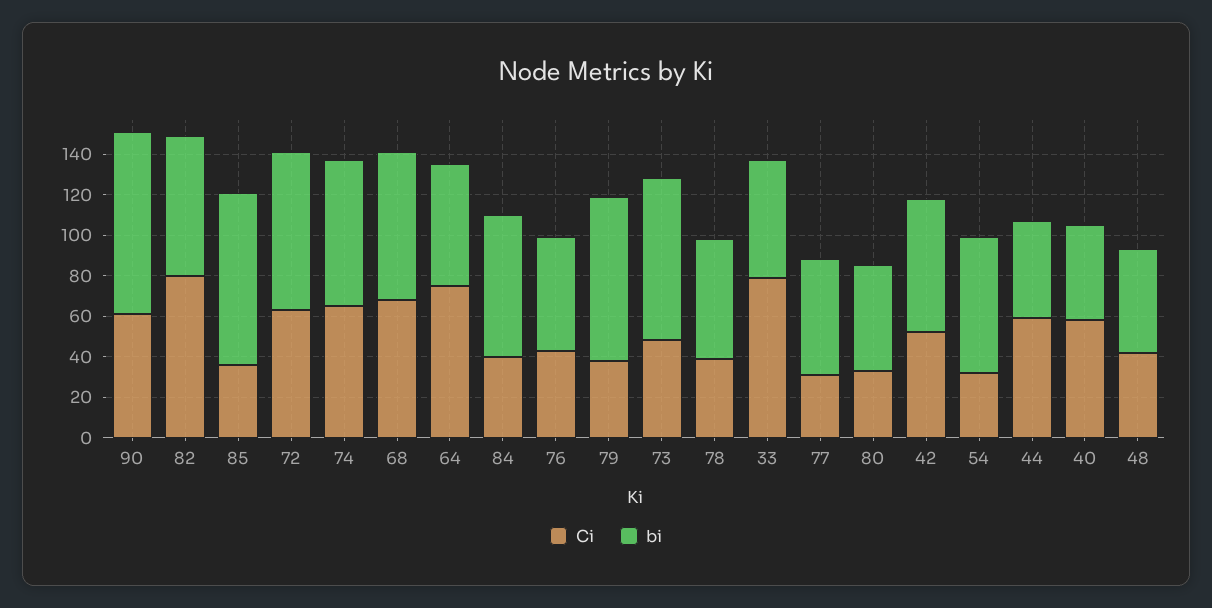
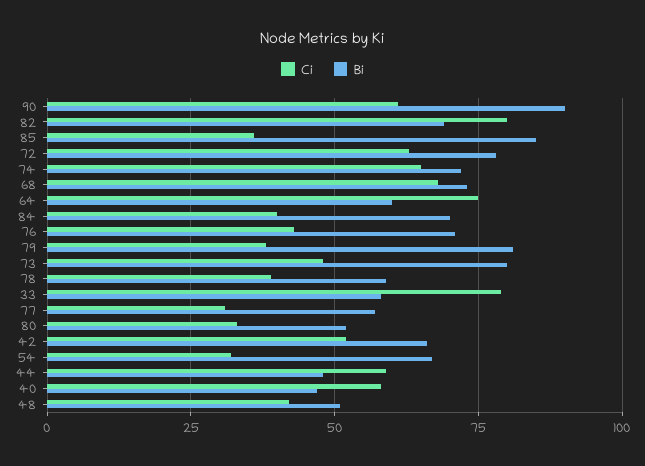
bi, 76: 55 -> 70

